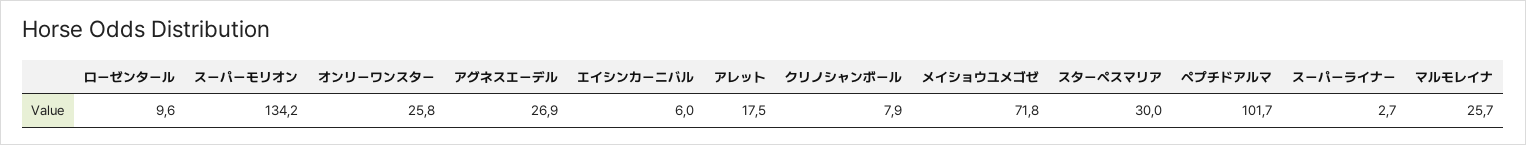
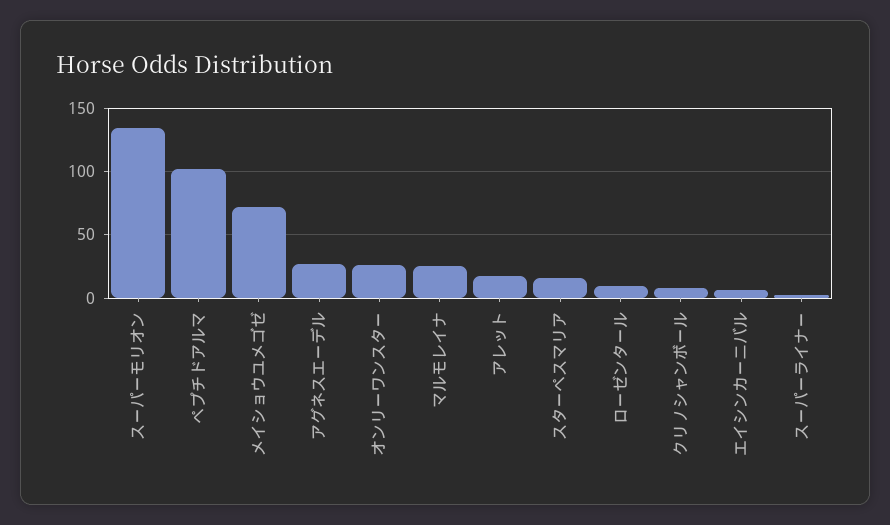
スターペスマリア: 30 -> 15

